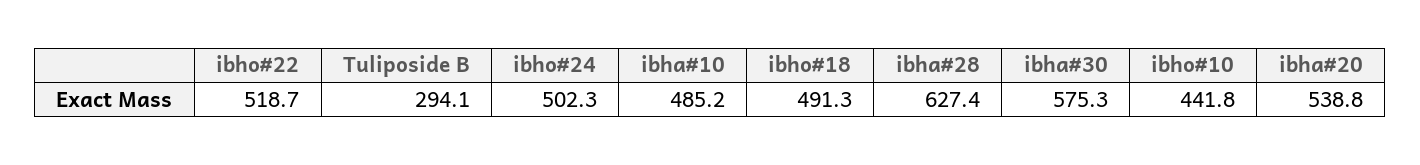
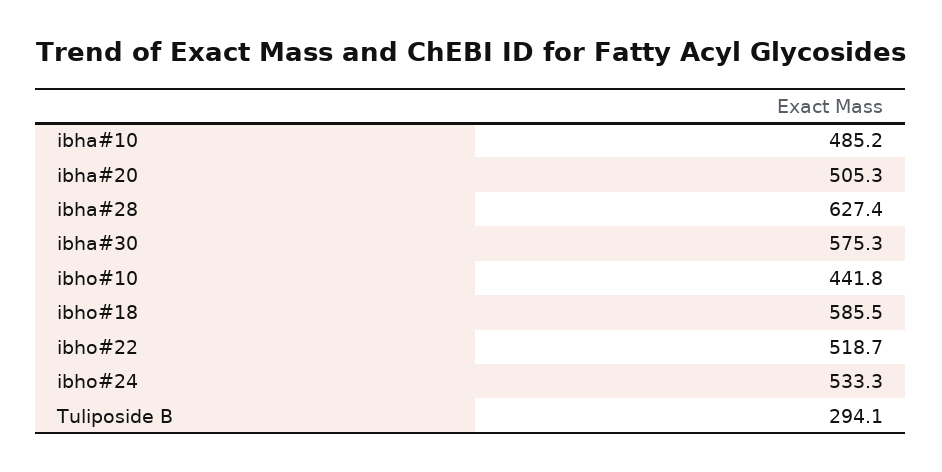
ibho#24: 502.3 -> 533.3
ibho#18: 491.3 -> 585.5
ibha#20: 538.8 -> 505.3

